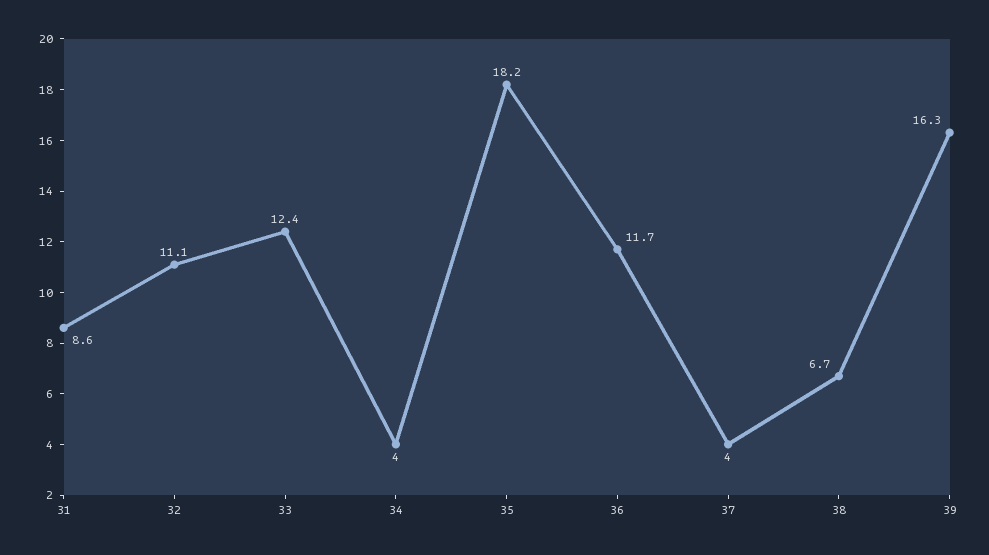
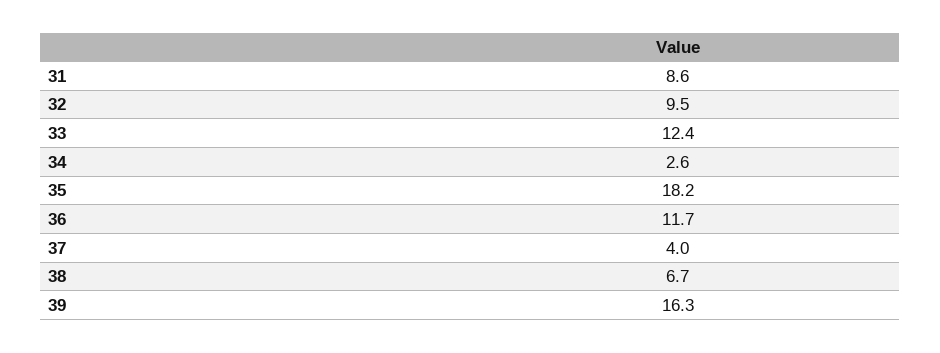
32: 11.1 -> 9.5
34: 4 -> 2.6

